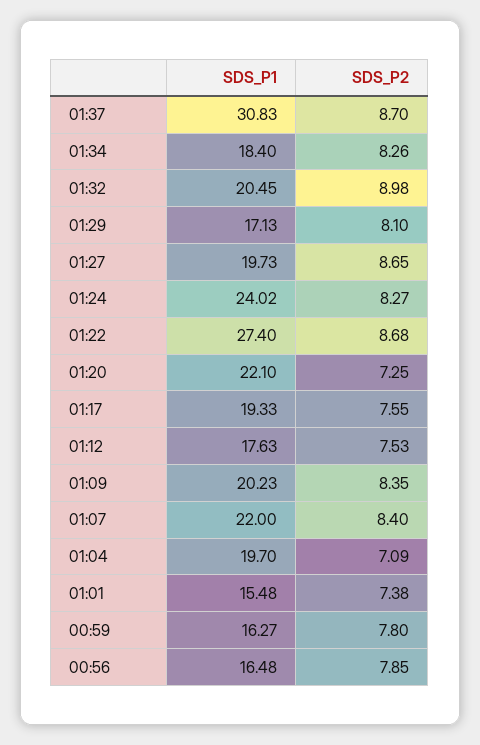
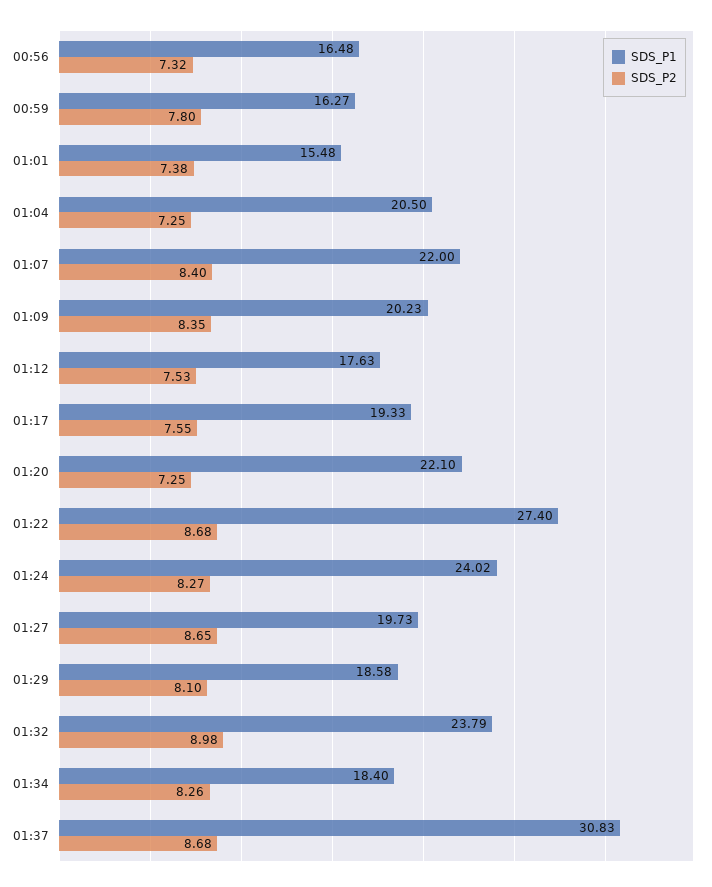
SDS_P2, 01:37: 8.7 -> 8.68
SDS_P1, 01:32: 20.45 -> 23.79
SDS_P1, 01:29: 17.13 -> 18.58
SDS_P1, 01:04: 19.7 -> 20.5
SDS_P2, 01:04: 7.09 -> 7.25
SDS_P2, 00:56: 7.85 -> 7.32

